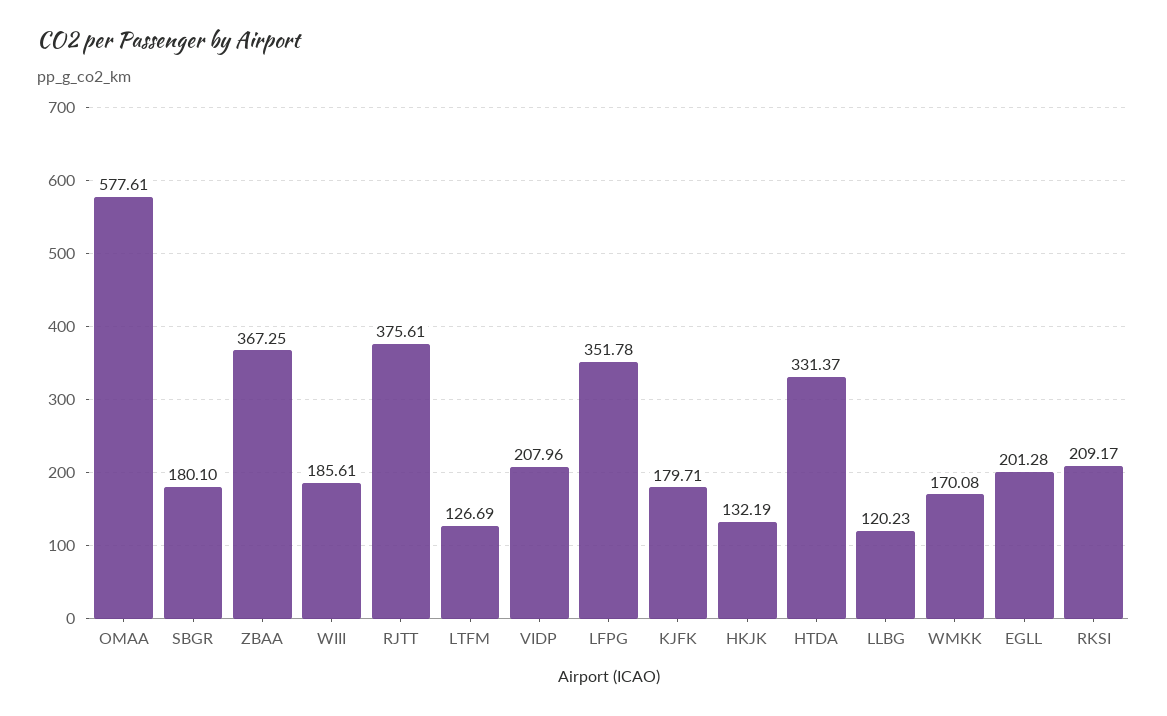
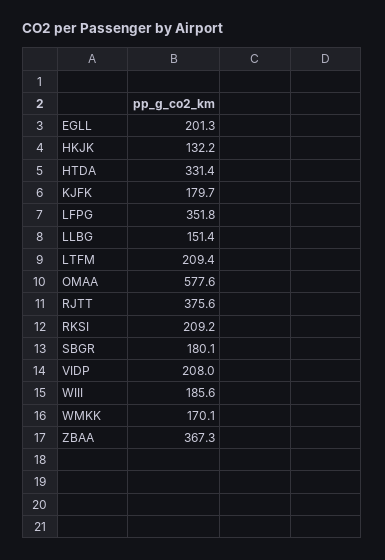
LTFM: 126.69 -> 209.4
LLBG: 120.23 -> 151.4

